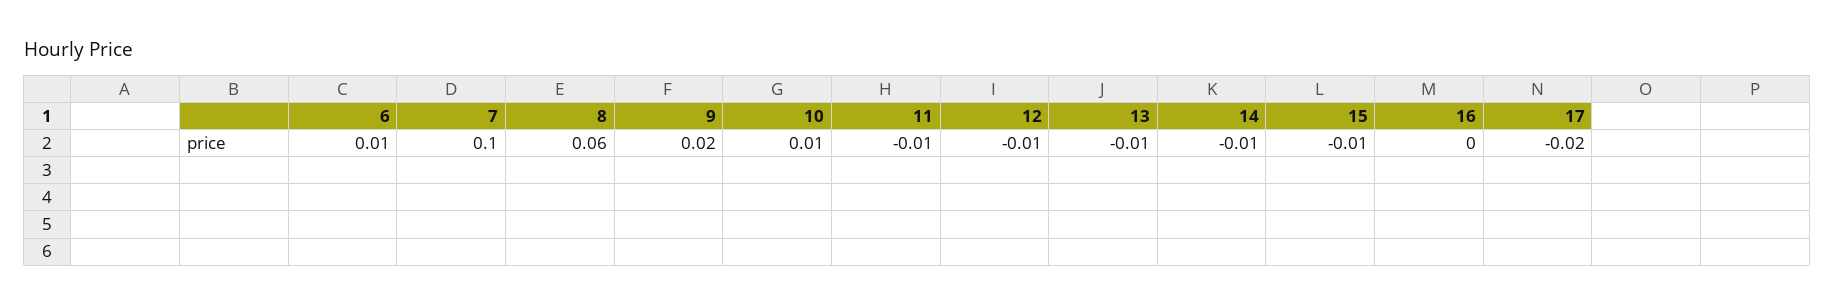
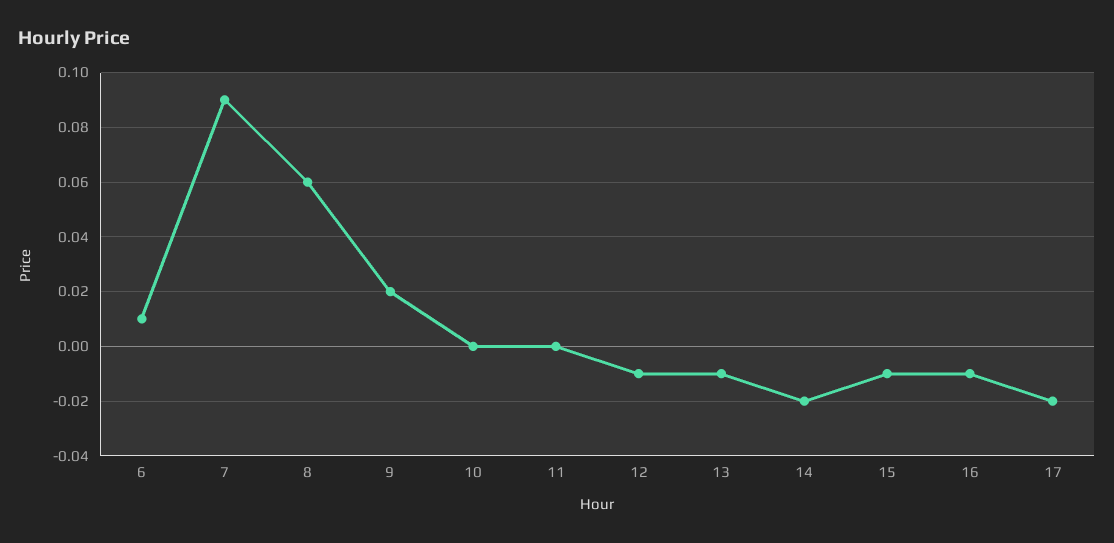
7: 0.1 -> 0.09
10: 0.01 -> 0
11: -0.01 -> 0
14: -0.01 -> -0.02
16: 0 -> -0.01

